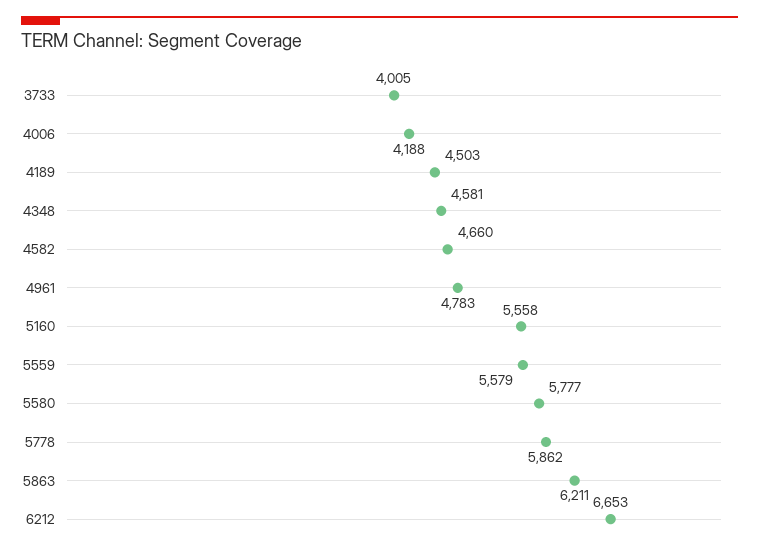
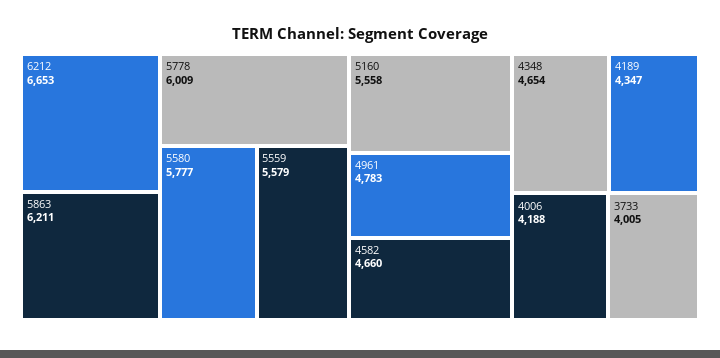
4189: 4503 -> 4347
4348: 4581 -> 4654
5778: 5862 -> 6009

